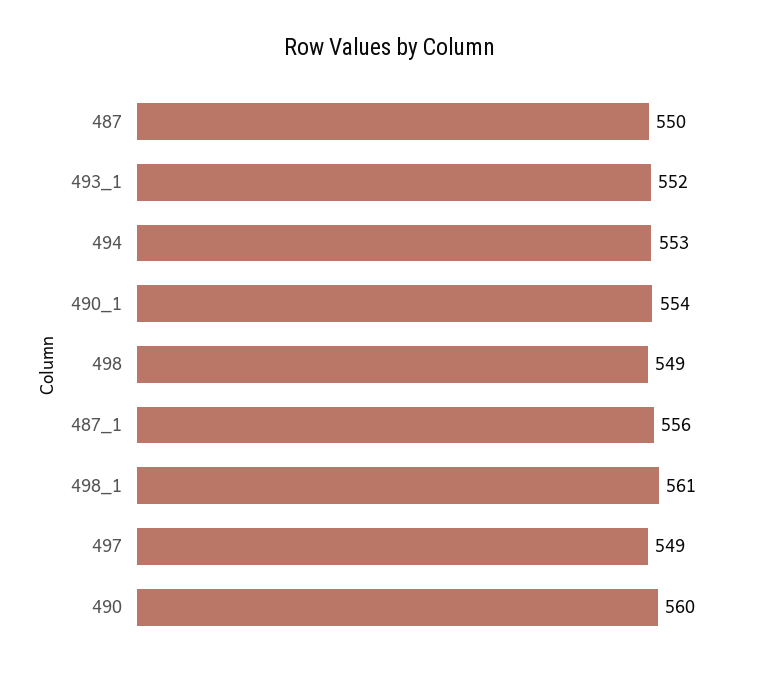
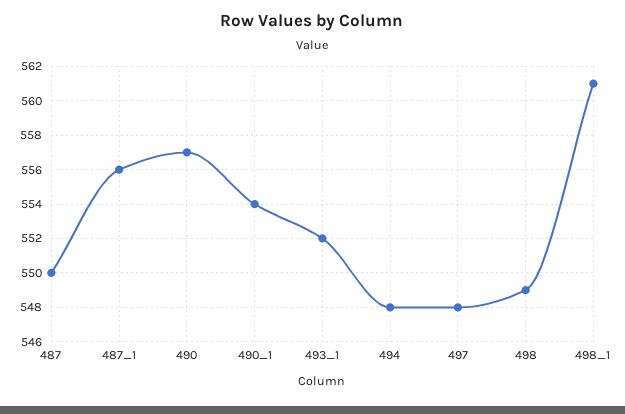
494: 553 -> 548
497: 549 -> 548
490: 560 -> 557

